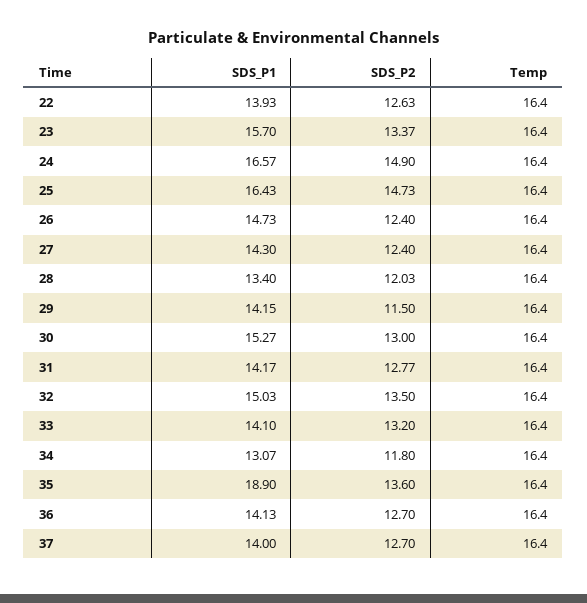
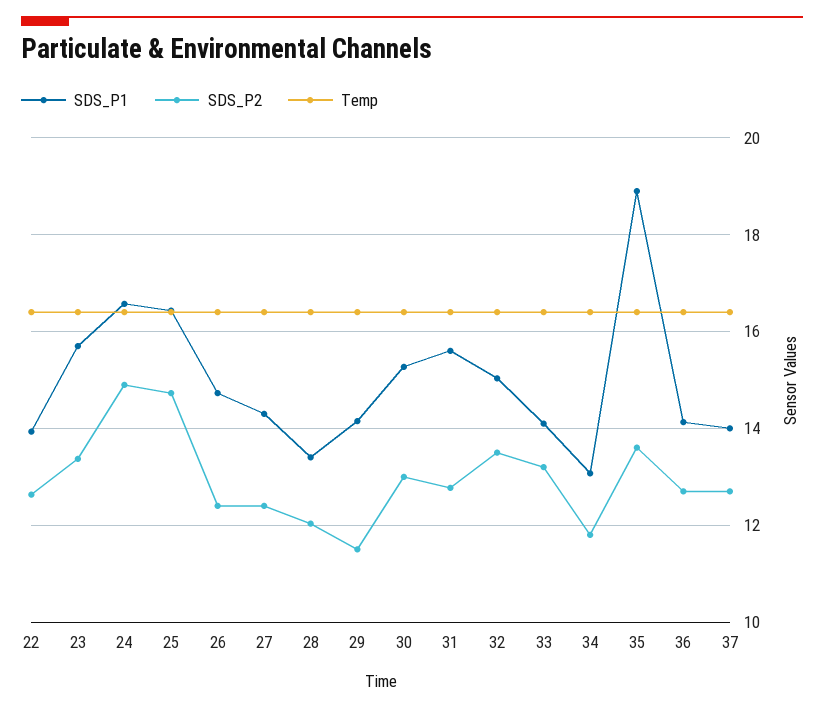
SDS_P1, 31: 14.17 -> 15.6

